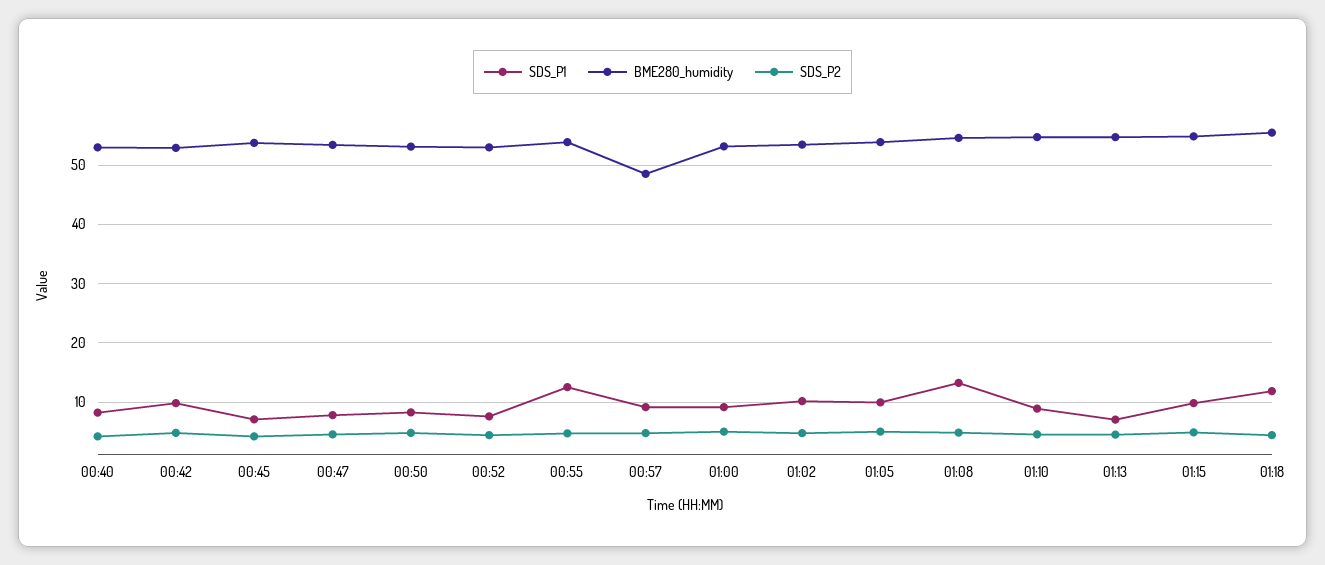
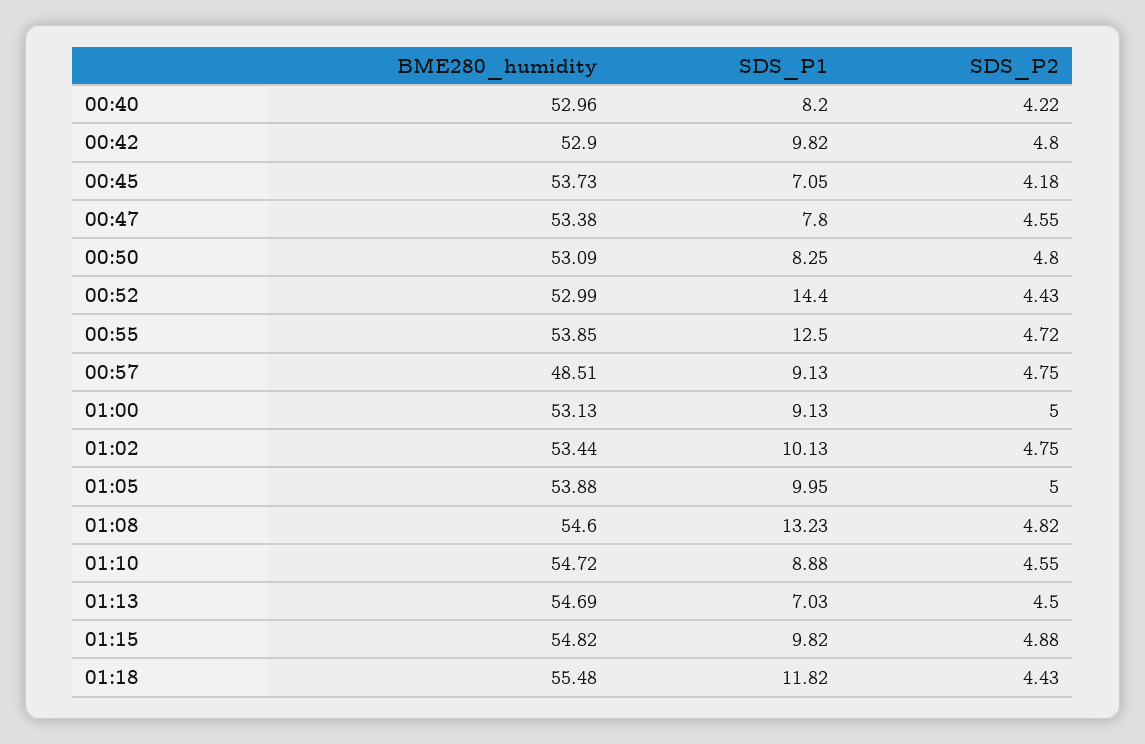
SDS_P1, 00:52: 8 -> 14.4

